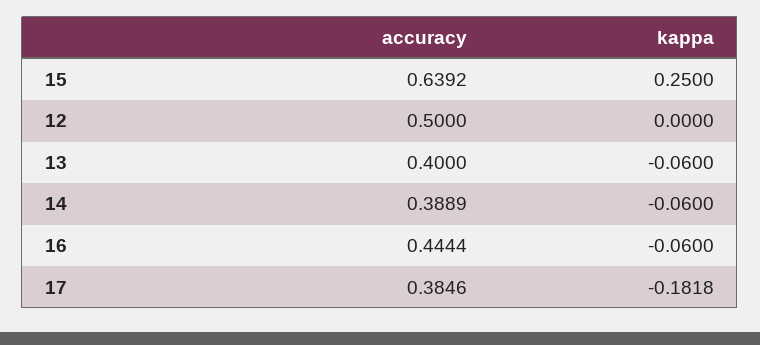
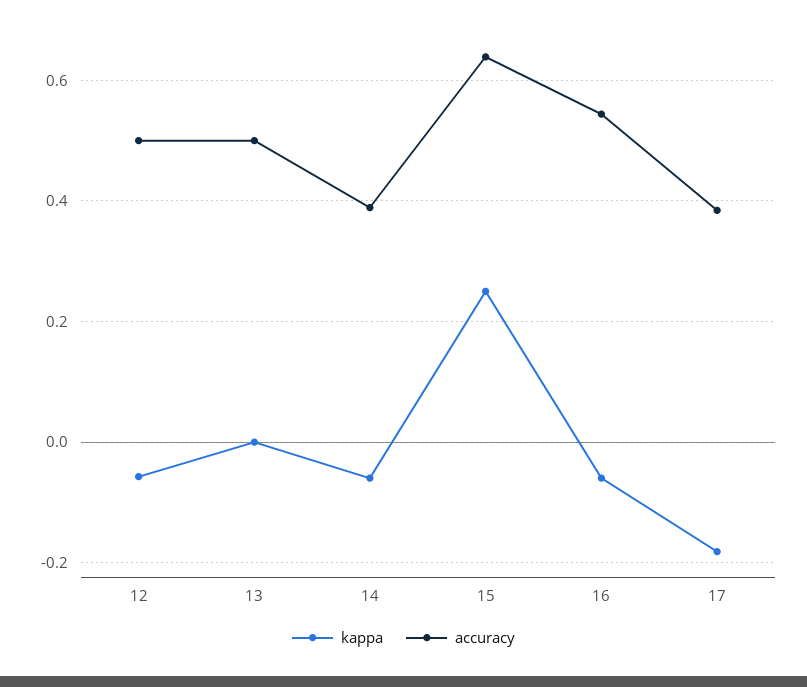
kappa, 12: 0 -> -0.06
accuracy, 13: 0.4 -> 0.5
kappa, 13: -0.06 -> 0
accuracy, 16: 0.4444 -> 0.54

